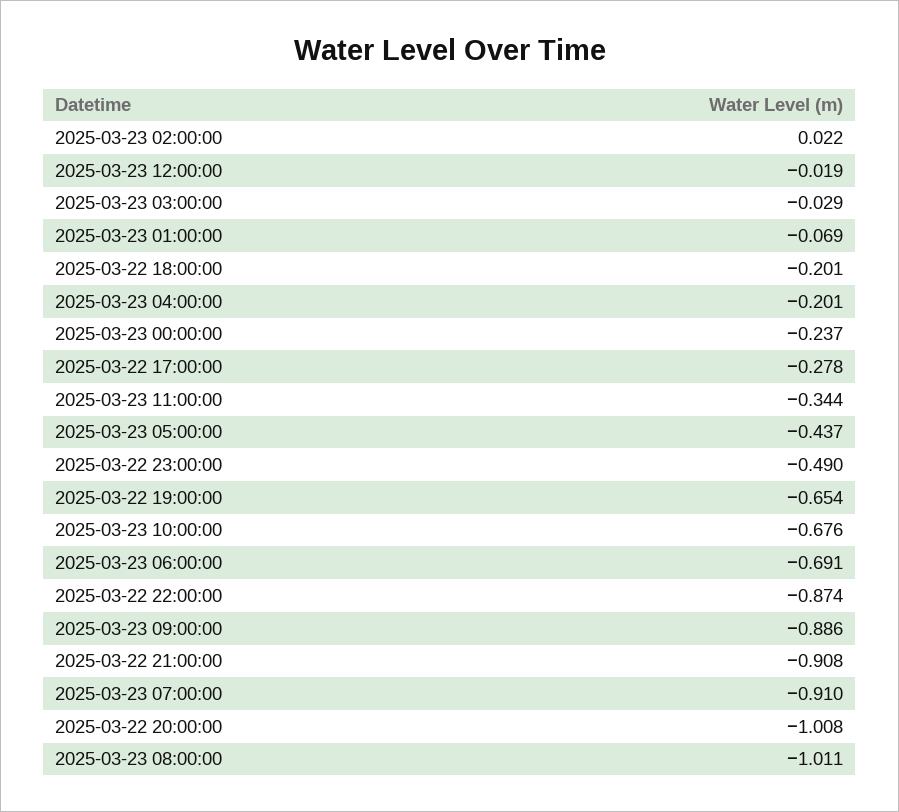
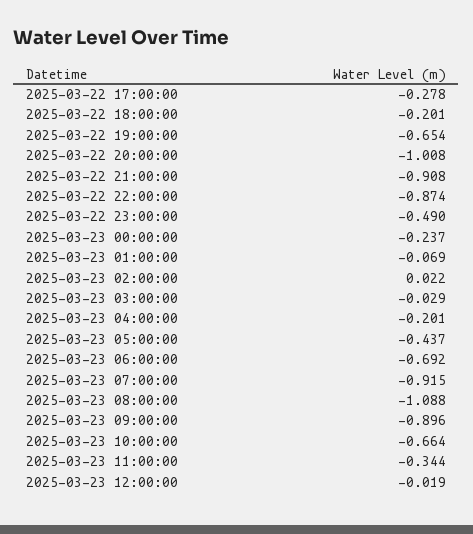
2025-03-23 10:00:00: -0.676 -> -0.664
2025-03-23 06:00:00: -0.691 -> -0.692
2025-03-23 09:00:00: -0.886 -> -0.896
2025-03-23 07:00:00: -0.91 -> -0.915
2025-03-23 08:00:00: -1.011 -> -1.088

